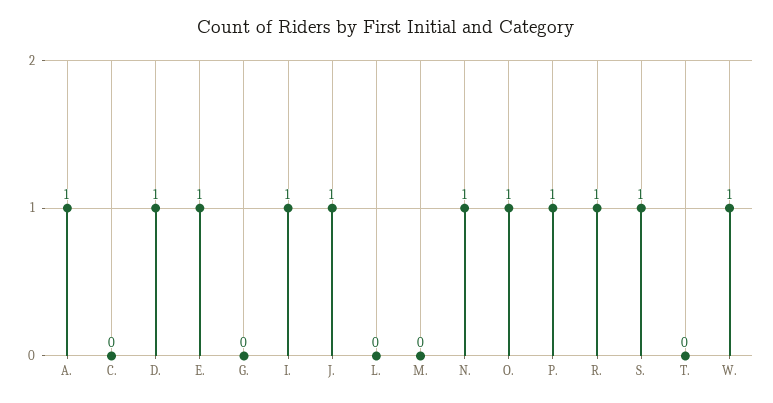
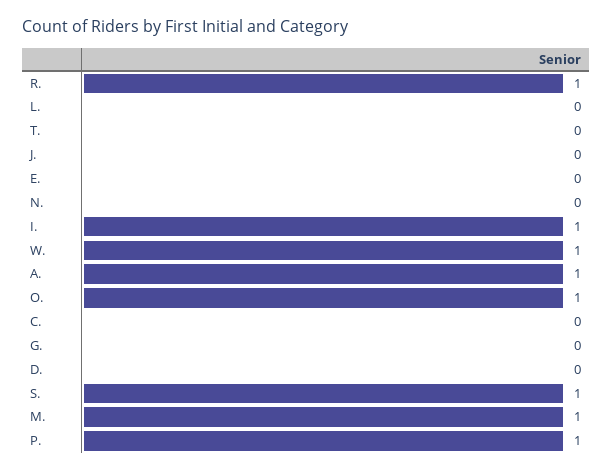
D.: 1 -> 0
E.: 1 -> 0
J.: 1 -> 0
M.: 0 -> 1
N.: 1 -> 0

